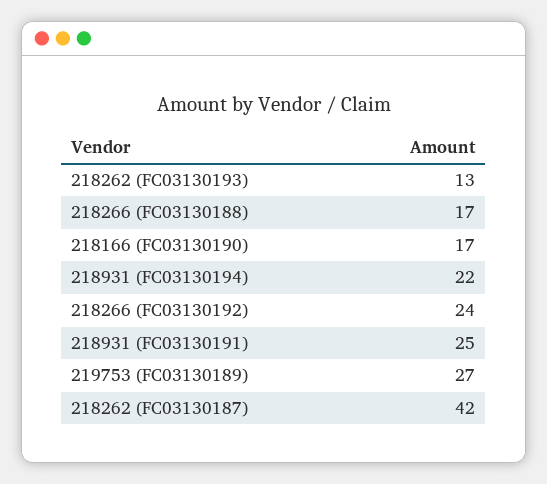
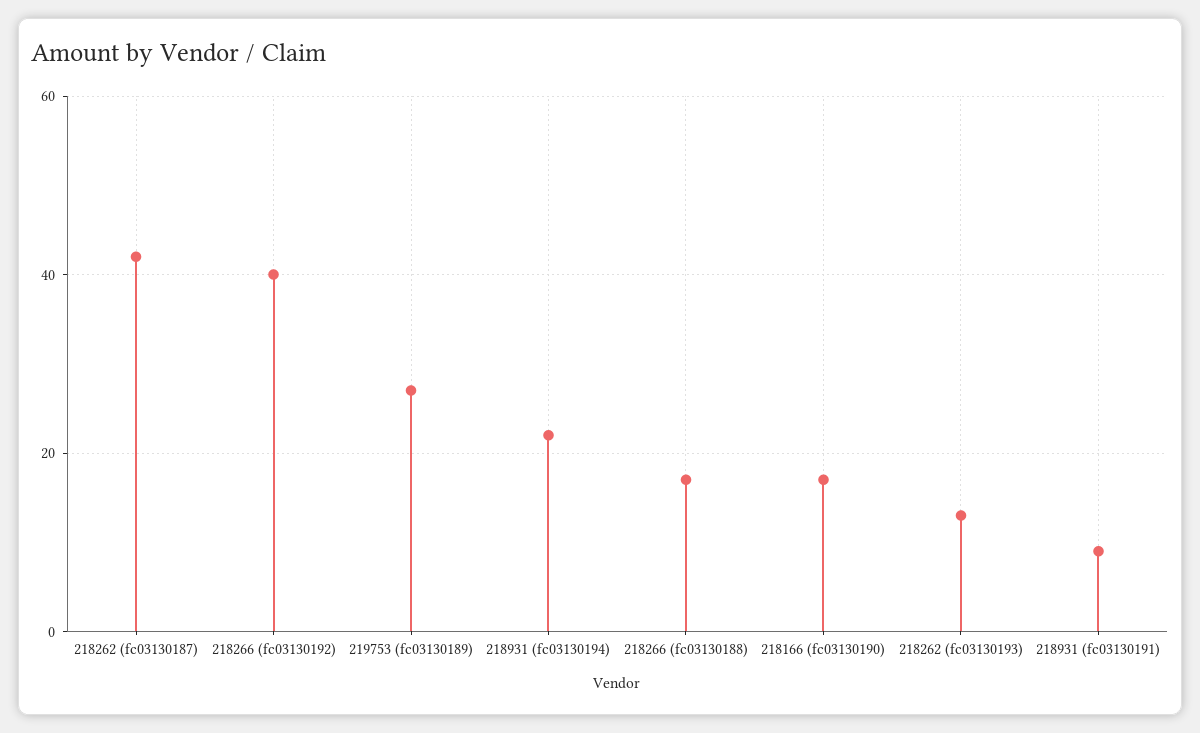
218266 (FC03130192): 24 -> 40
218931 (FC03130191): 25 -> 10

